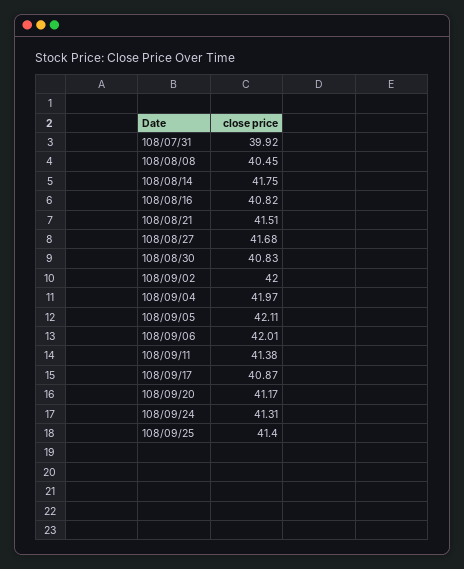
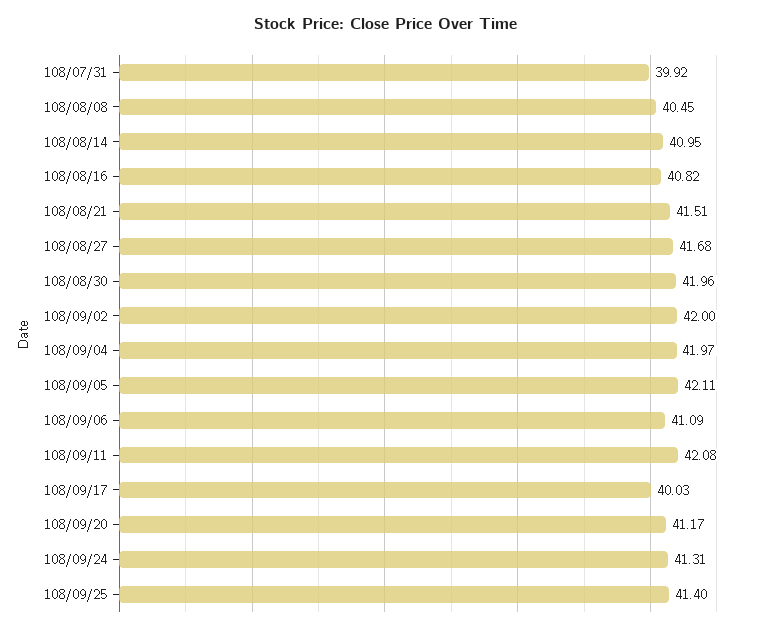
108/08/14: 41.75 -> 40.95
108/08/30: 40.83 -> 41.96
108/09/06: 42.01 -> 41.09
108/09/11: 41.38 -> 42.08
108/09/17: 40.87 -> 40.03

